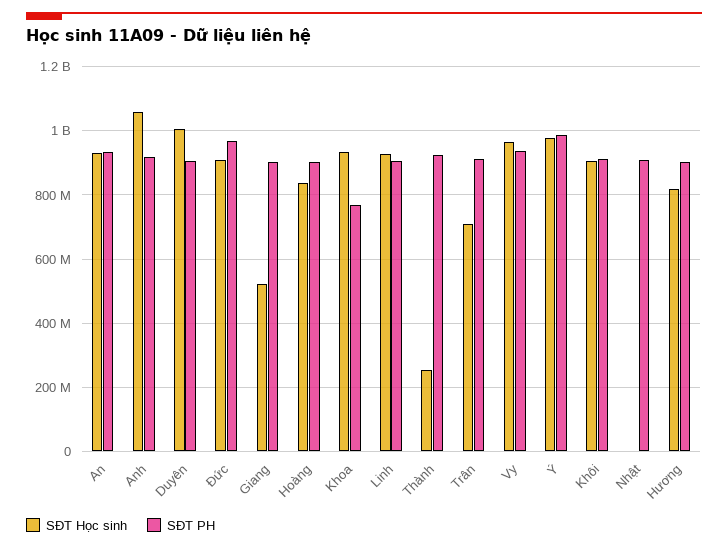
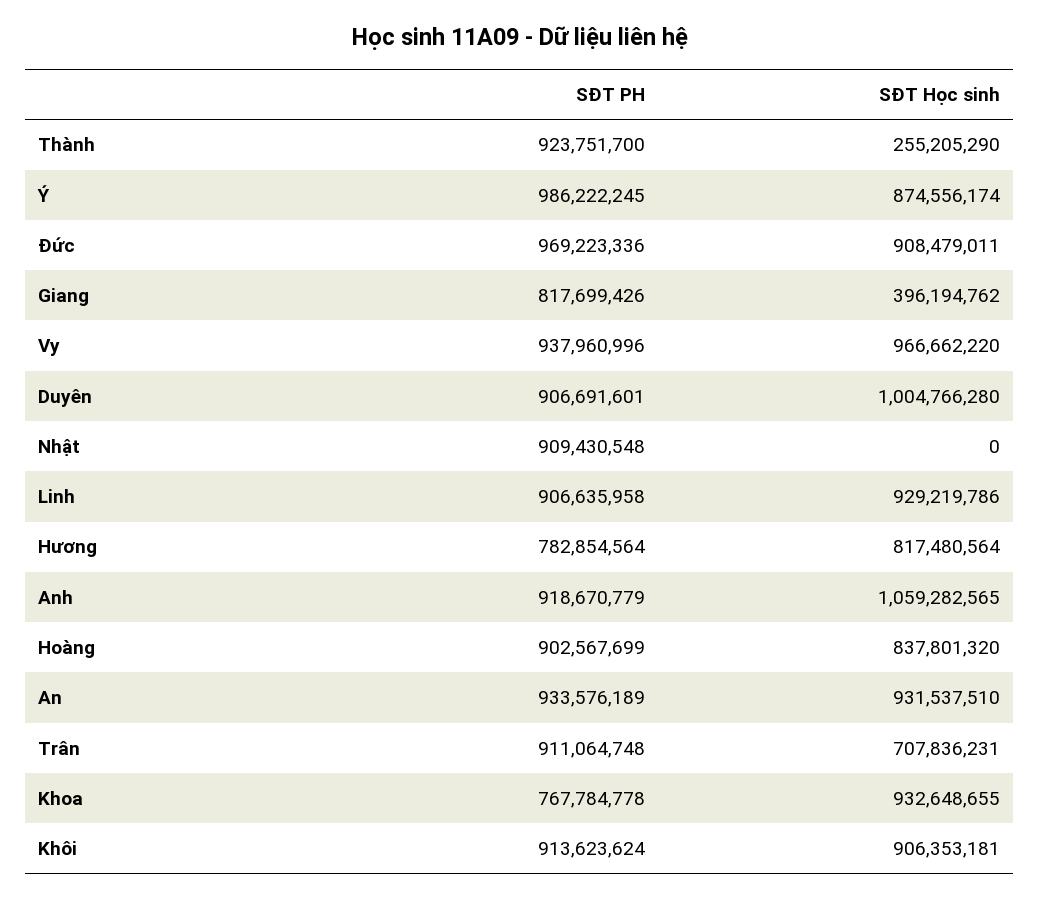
SĐT Học sinh, Giang: 520000000 -> 396194762
SĐT PH, Giang: 900000000 -> 817699426
SĐT Học sinh, Ý: 980000000 -> 874556174
SĐT PH, Hương: 900000000 -> 782854564

